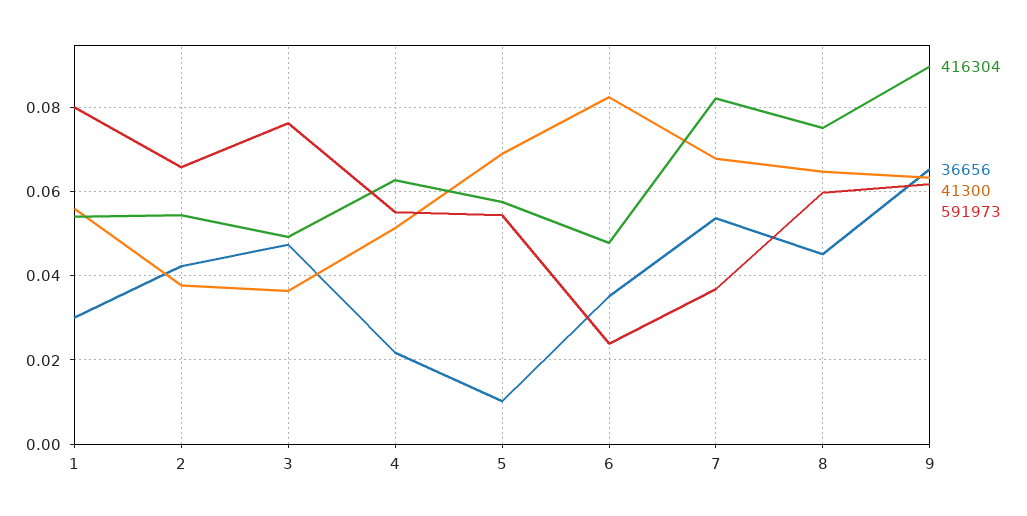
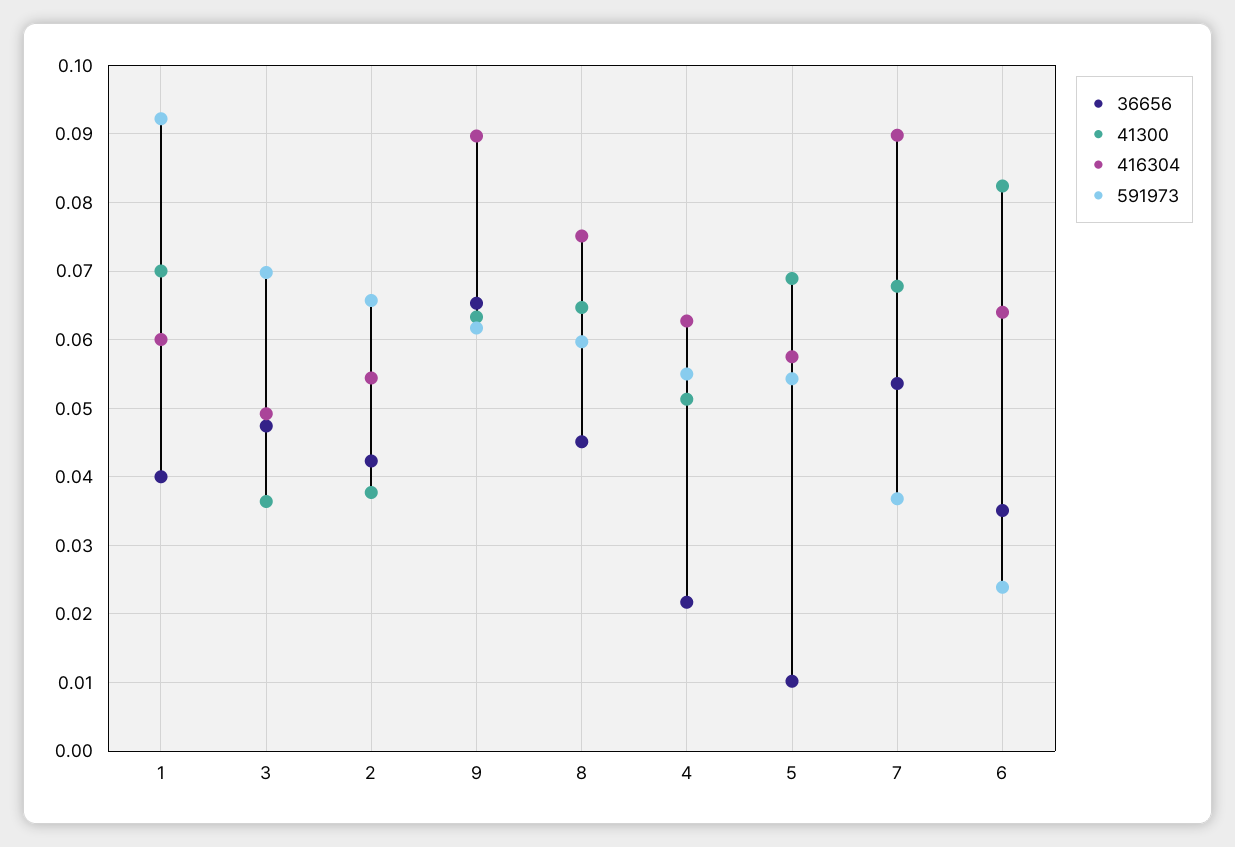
416304, 1: 0.054 -> 0.06
36656, 1: 0.03 -> 0.04
41300, 1: 0.056 -> 0.07
591973, 1: 0.08 -> 0.092
591973, 3: 0.076 -> 0.07
416304, 6: 0.048 -> 0.064
416304, 7: 0.082 -> 0.09

